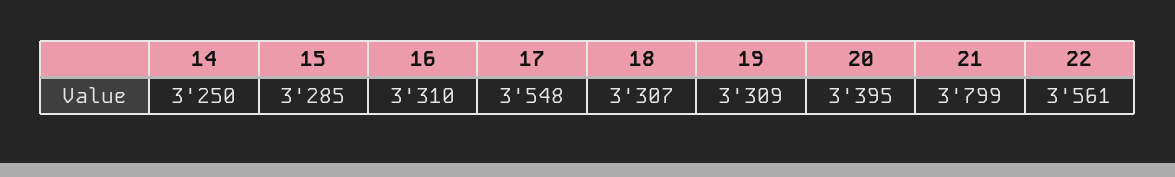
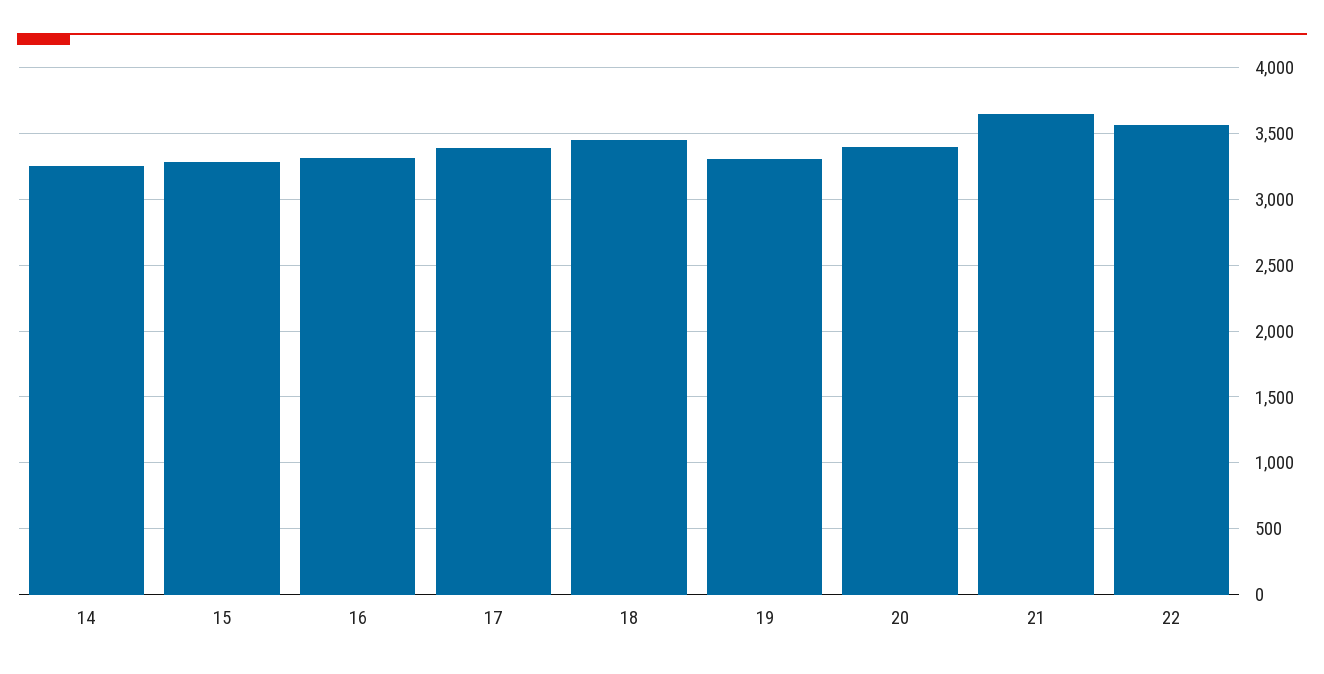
17: 3548 -> 3400
18: 3307 -> 3450
21: 3799 -> 3650

